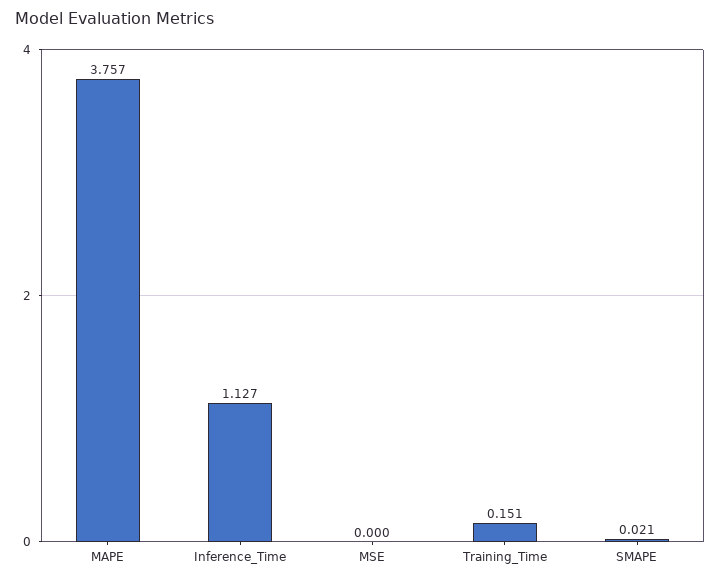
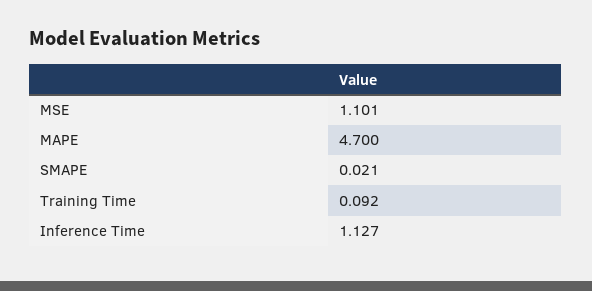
MAPE: 3.757 -> 4.7
MSE: 0 -> 1.101
Training_Time: 0.151 -> 0.092

